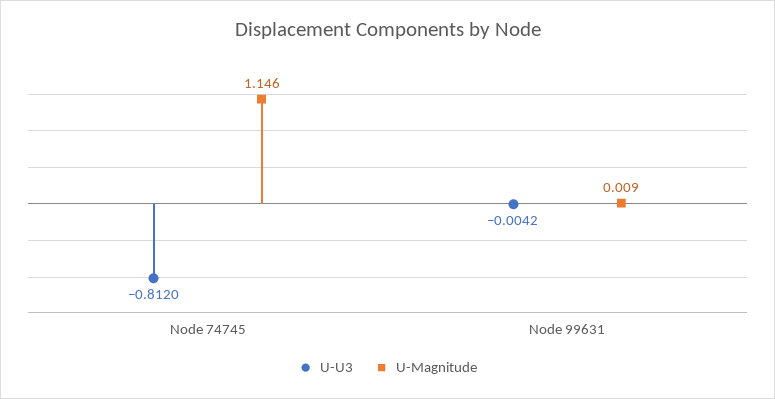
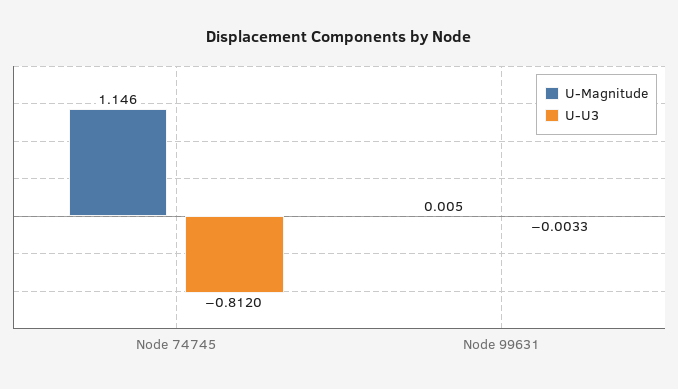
U-U3, Node 99631: -0.0042 -> -0.0033
U-Magnitude, Node 99631: 0.009 -> 0.005

